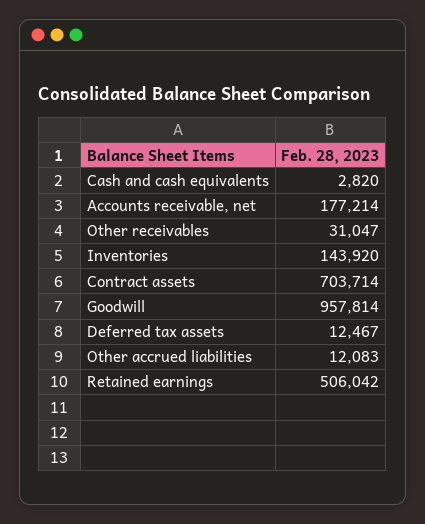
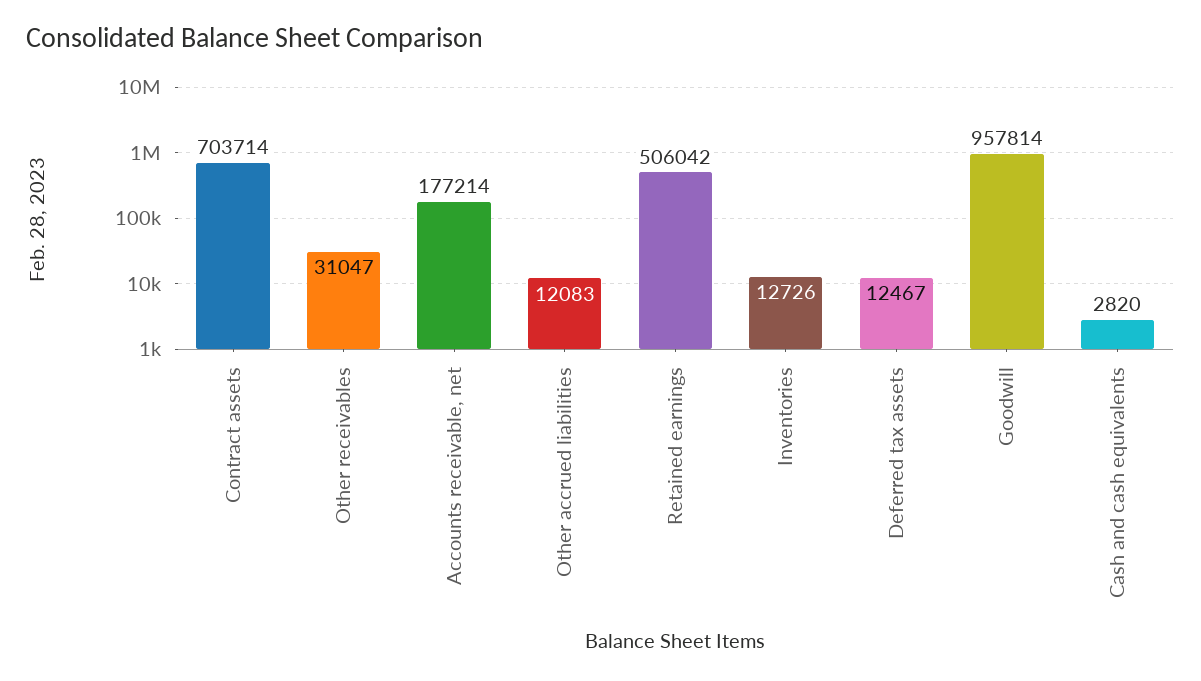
Inventories: 143920 -> 12726

